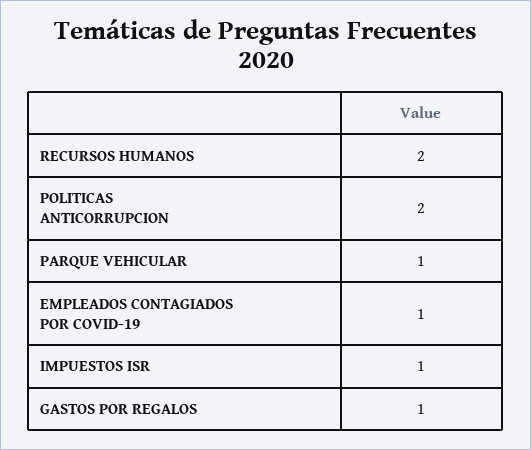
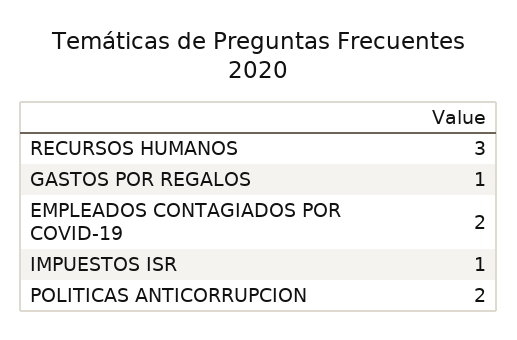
RECURSOS HUMANOS: 2 -> 3
PARQUE VEHICULAR: 1 -> none
EMPLEADOS CONTAGIADOS POR COVID-19: 1 -> 2

